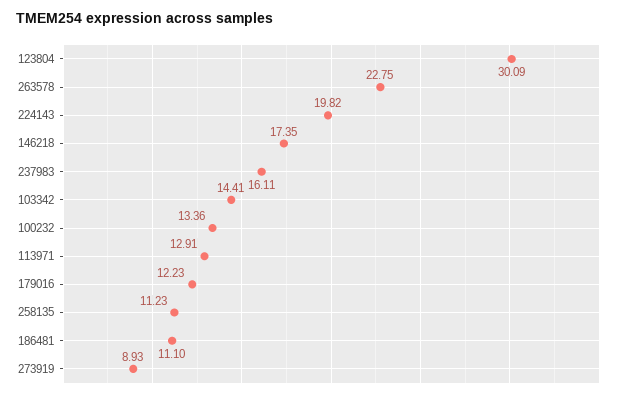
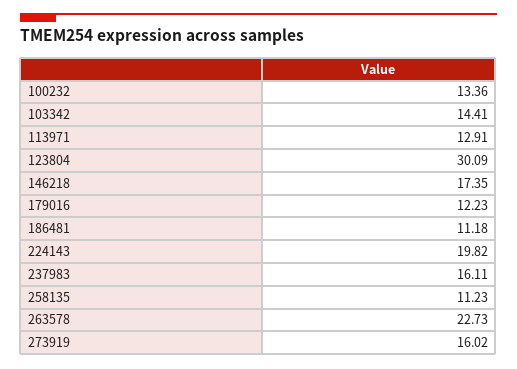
263578: 22.75 -> 22.73
186481: 11.1 -> 11.18
273919: 8.93 -> 16.02

